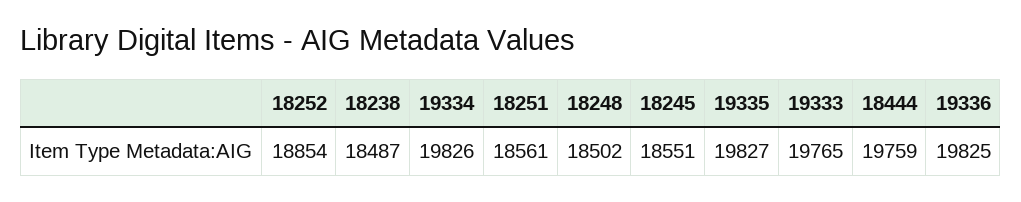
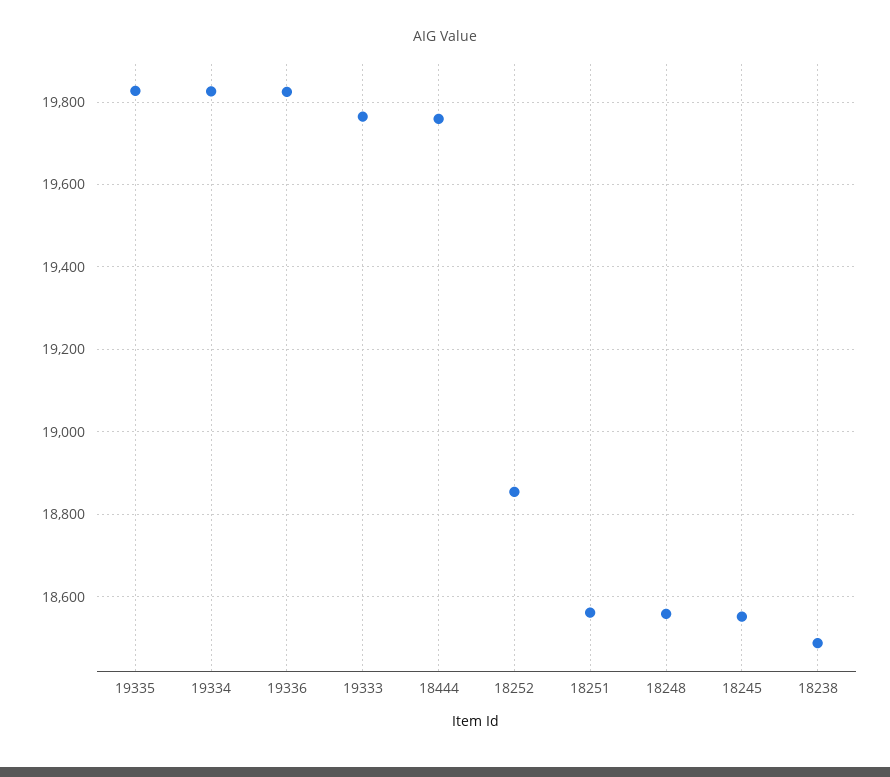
18248: 18502 -> 18560

